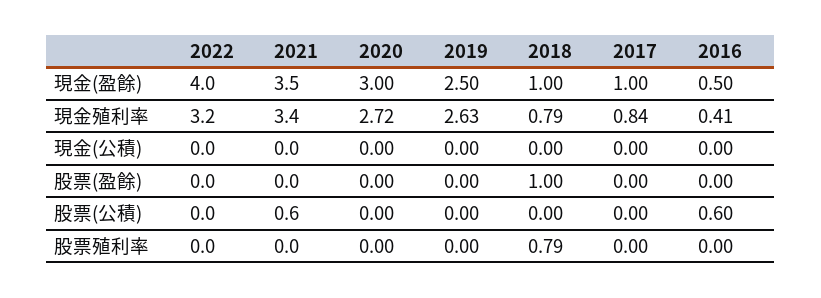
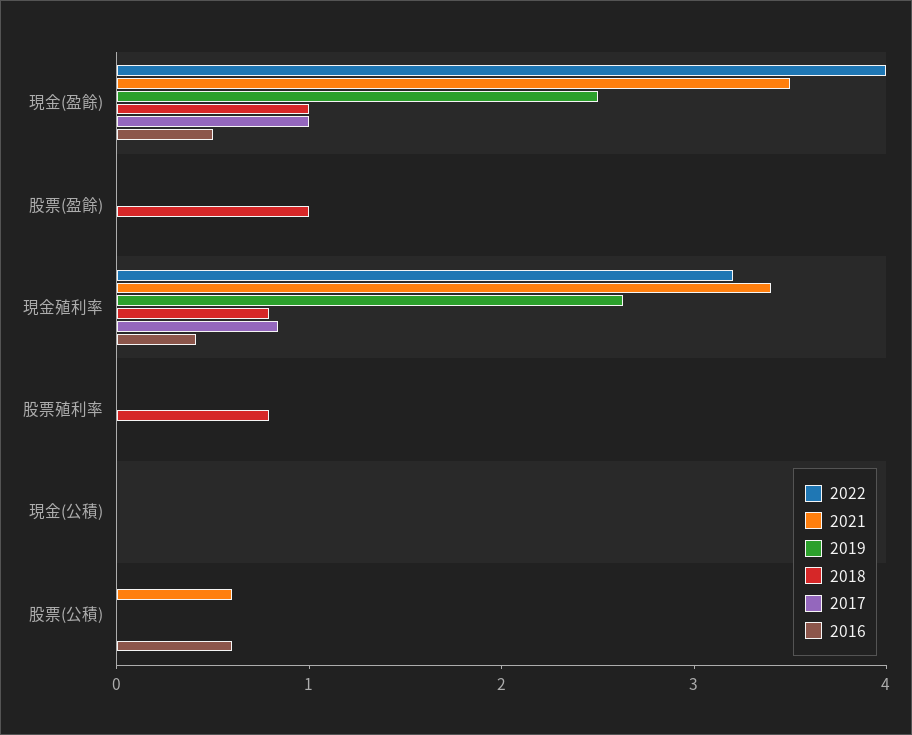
2020, 現金(盈餘): 3 -> none
2020, 現金殖利率: 2.72 -> none
2020, 現金(公積): 0 -> none
2020, 股票(盈餘): 0 -> none
2020, 股票(公積): 0 -> none
2020, 股票殖利率: 0 -> none

